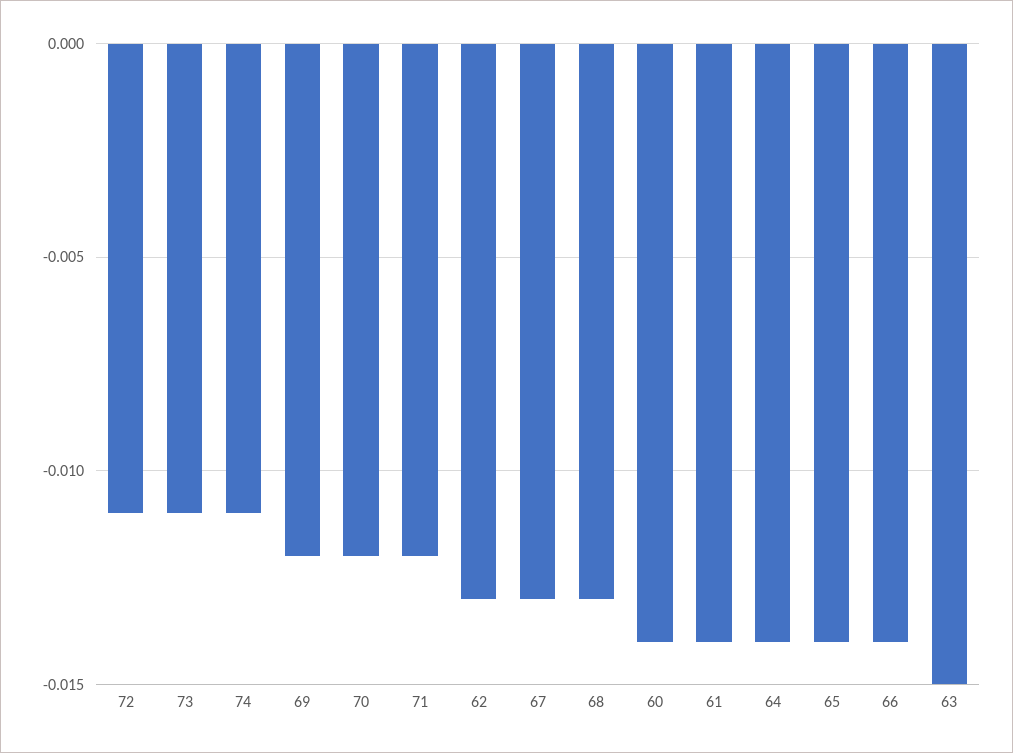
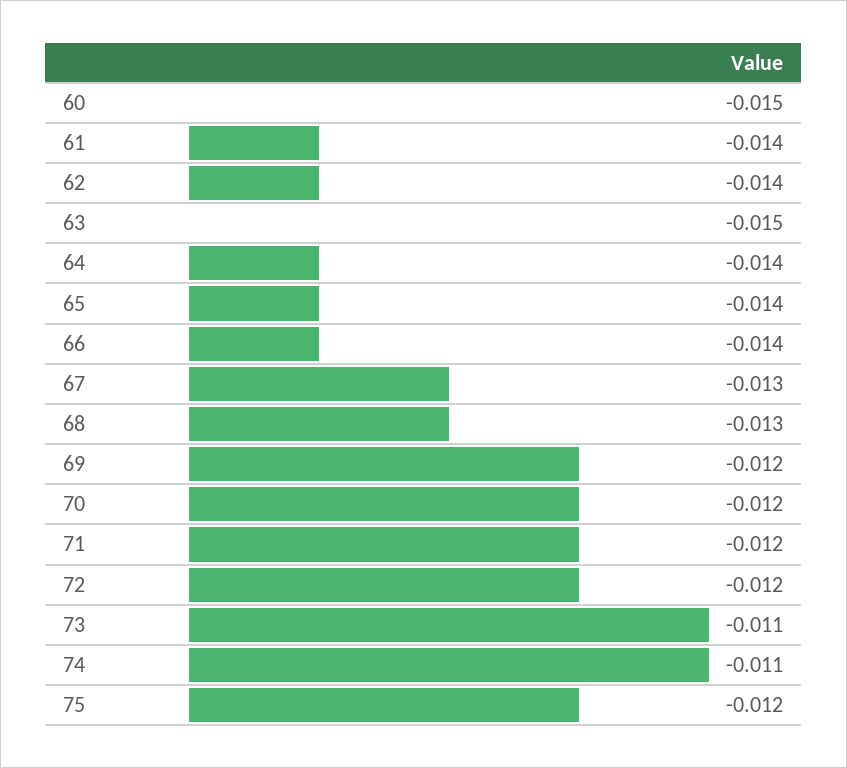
72: -0.011 -> -0.012
62: -0.013 -> -0.014
60: -0.014 -> -0.015
75: none -> -0.012

